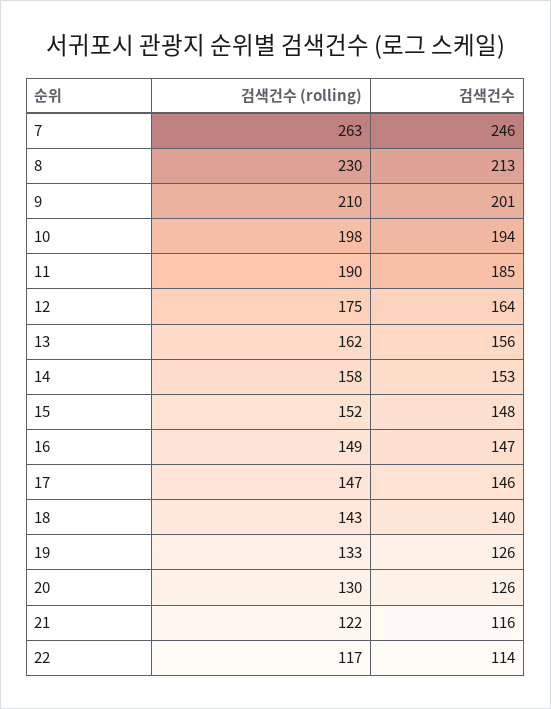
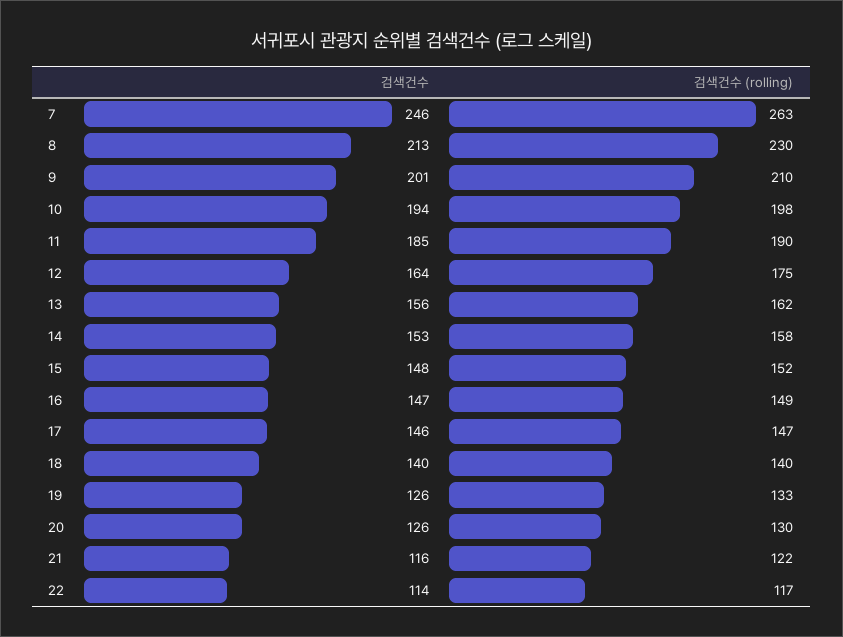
검색건수 (rolling), 18: 143 -> 140

